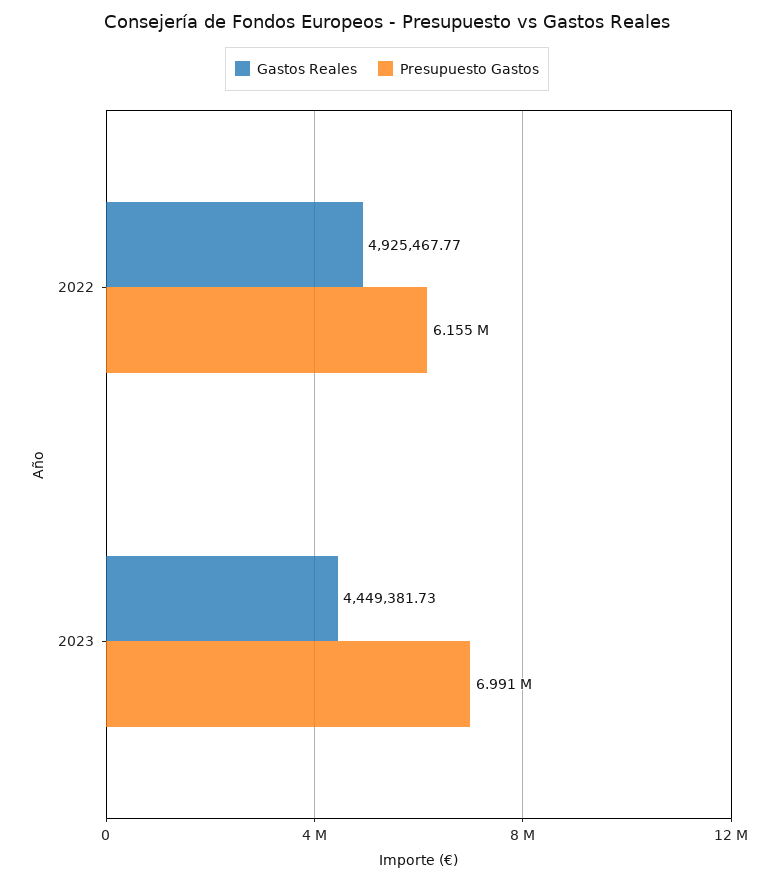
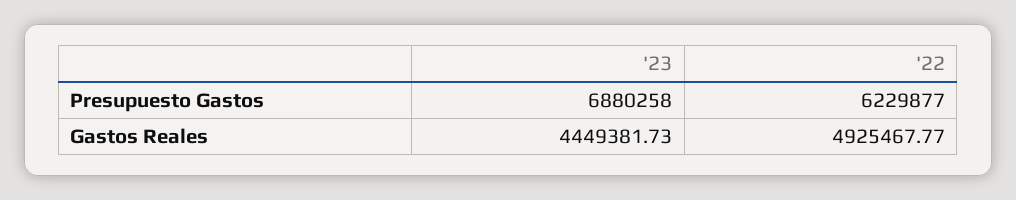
Presupuesto Gastos, 2022: 6155000 -> 6229877
Presupuesto Gastos, 2023: 6991000 -> 6880258

